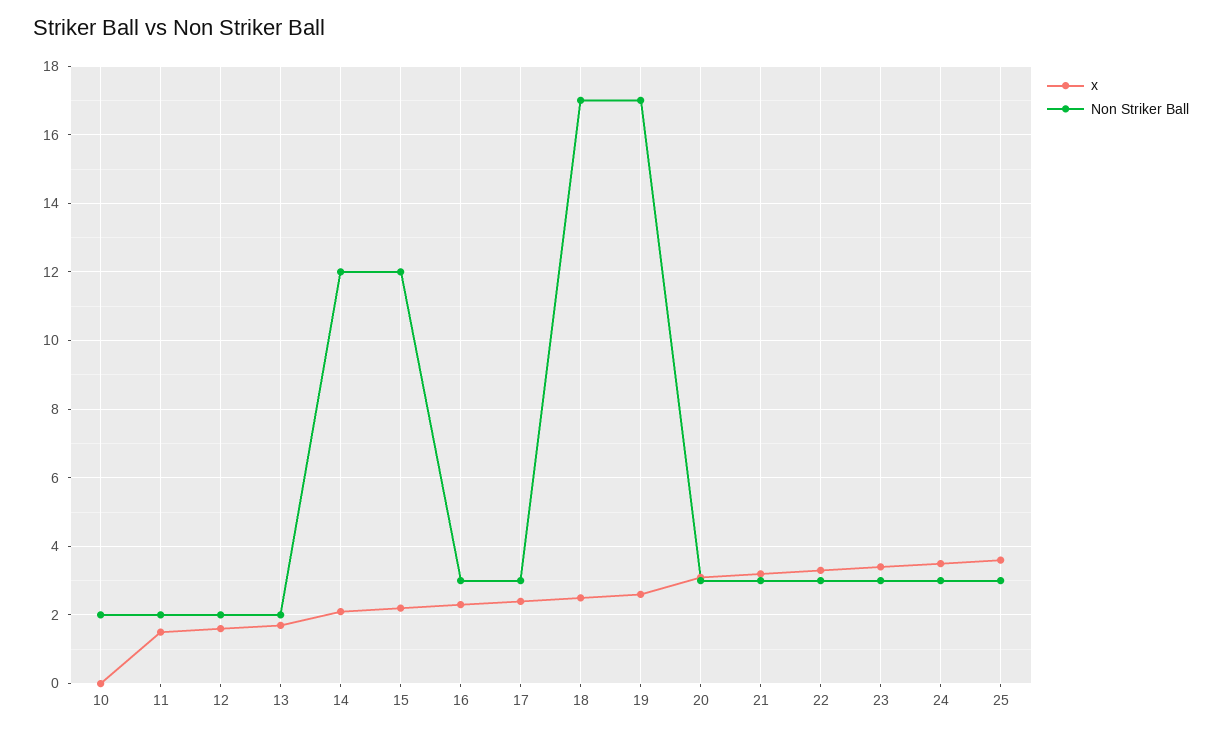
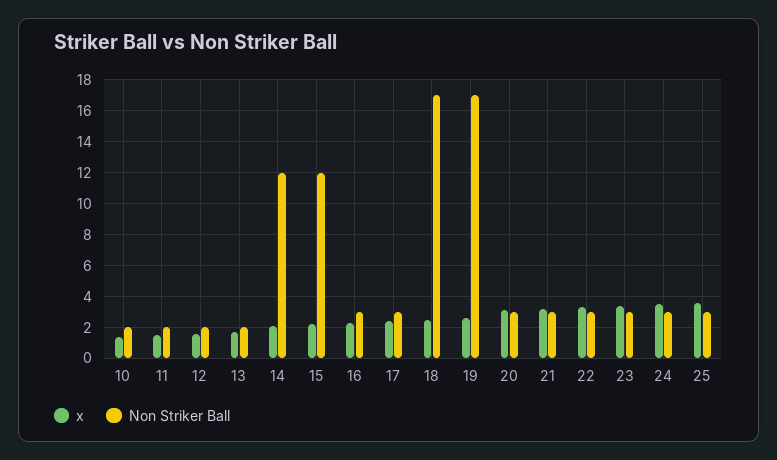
x, 10: 0 -> 1.5

